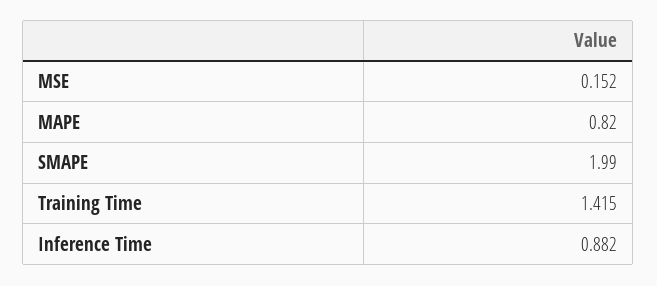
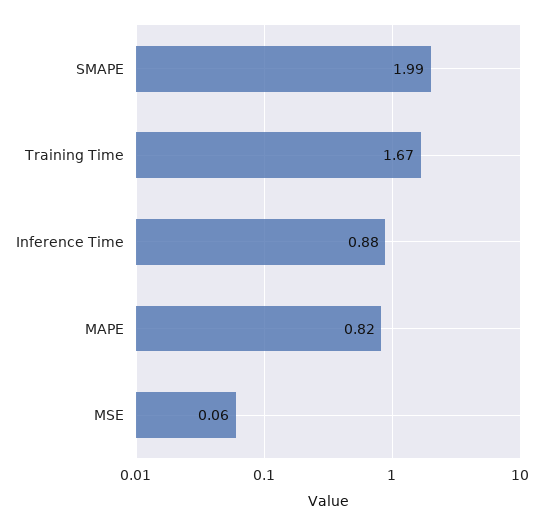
MSE: 0.152 -> 0.06
Training Time: 1.415 -> 1.67

